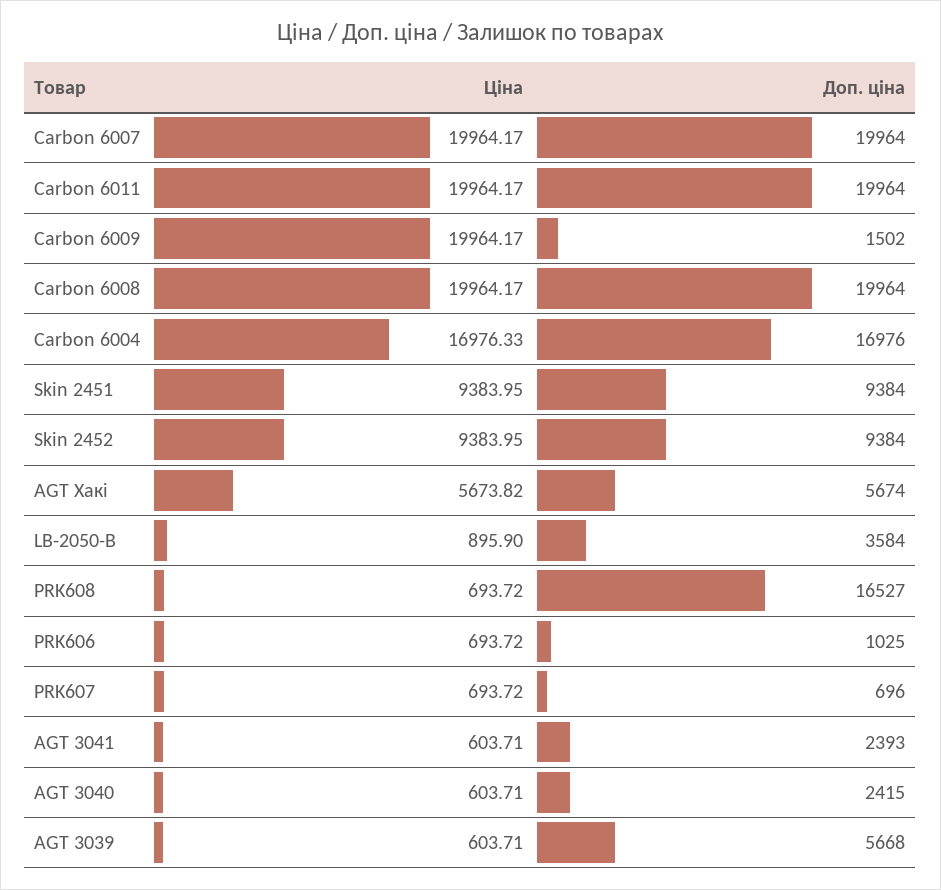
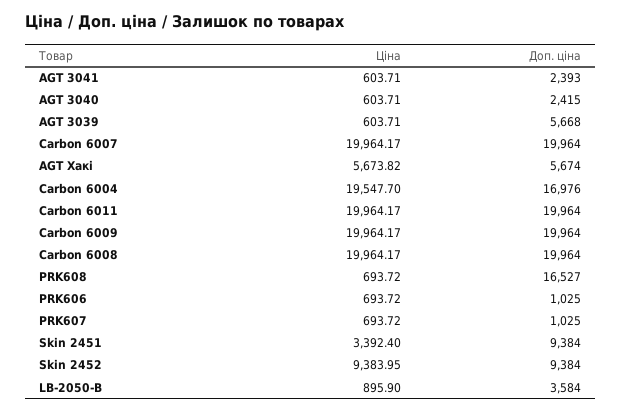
Доп. ціна, Carbon 6009: 1502 -> 19964
Ціна, Carbon 6004: 16976.33 -> 19547.7
Ціна, Skin 2451: 9383.95 -> 3392.4
Доп. ціна, PRK607: 696 -> 1025

